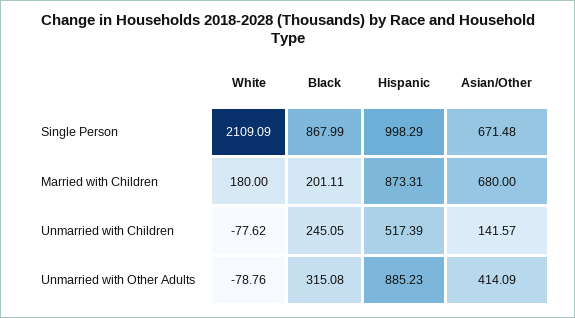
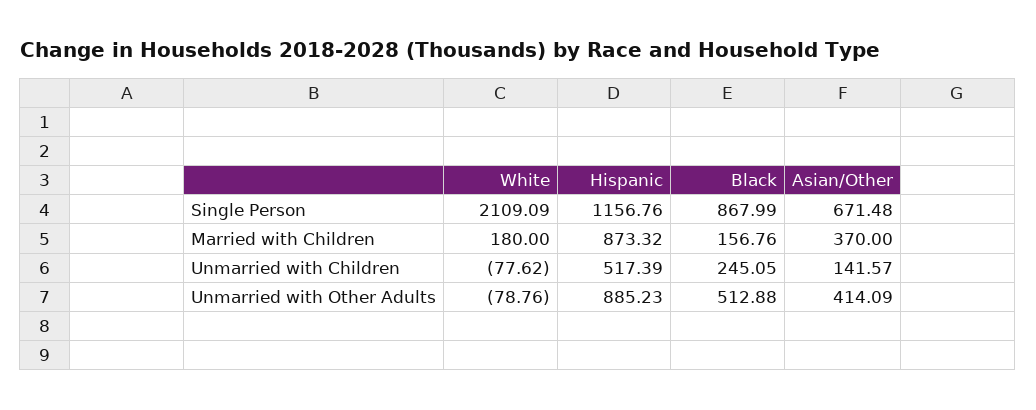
Hispanic, Single Person: 998.29 -> 1156.76
Black, Married with Children: 201.11 -> 156.76
Hispanic, Married with Children: 873.31 -> 873.32
Asian/Other, Married with Children: 680 -> 370
Black, Unmarried with Other Adults: 315.08 -> 512.88

